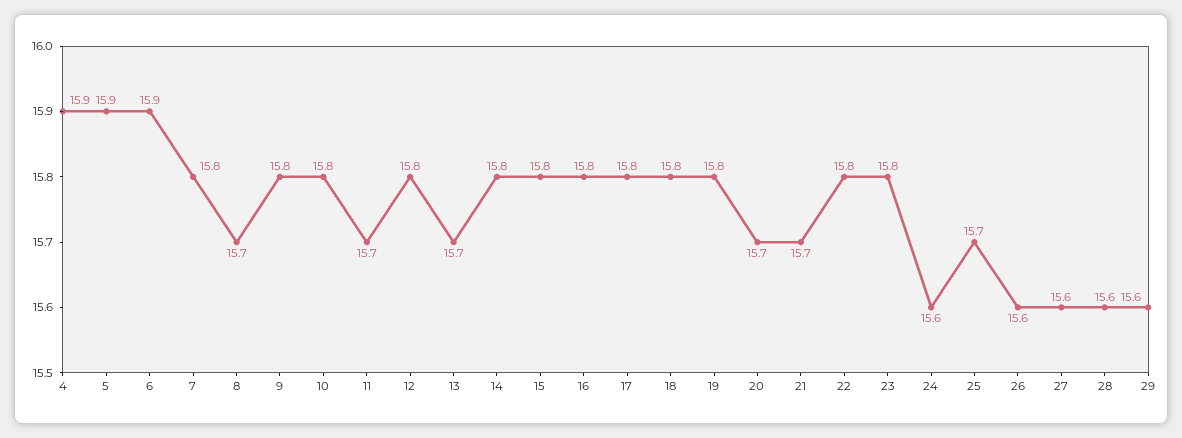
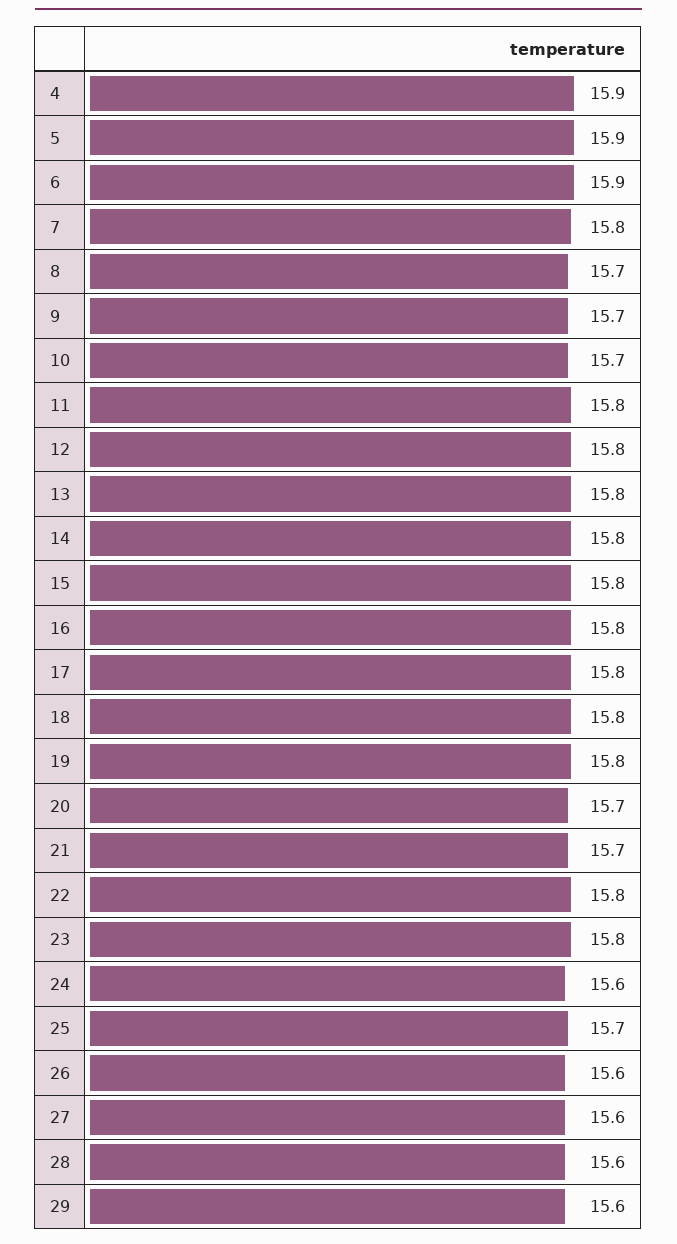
9: 15.8 -> 15.7
10: 15.8 -> 15.7
11: 15.7 -> 15.8
13: 15.7 -> 15.8

